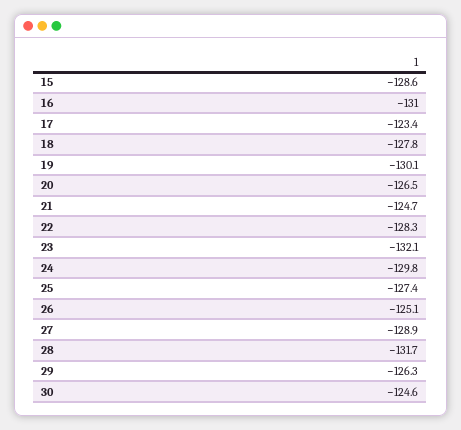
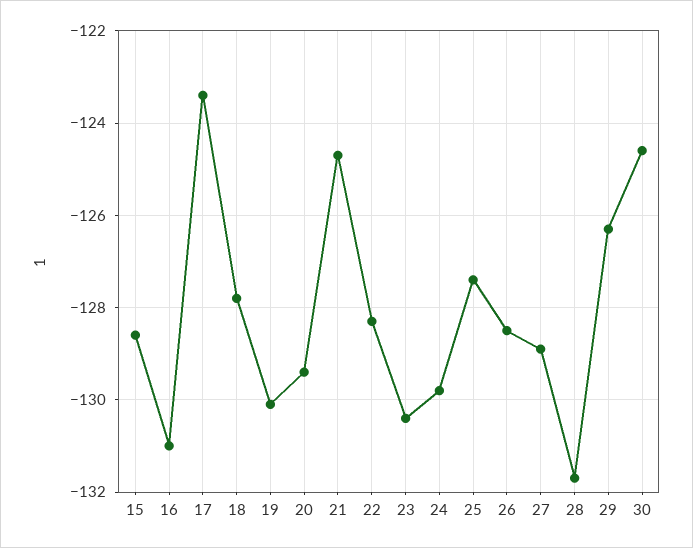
20: -126.5 -> -129.5
23: -132.1 -> -130.5
26: -125.1 -> -128.5

